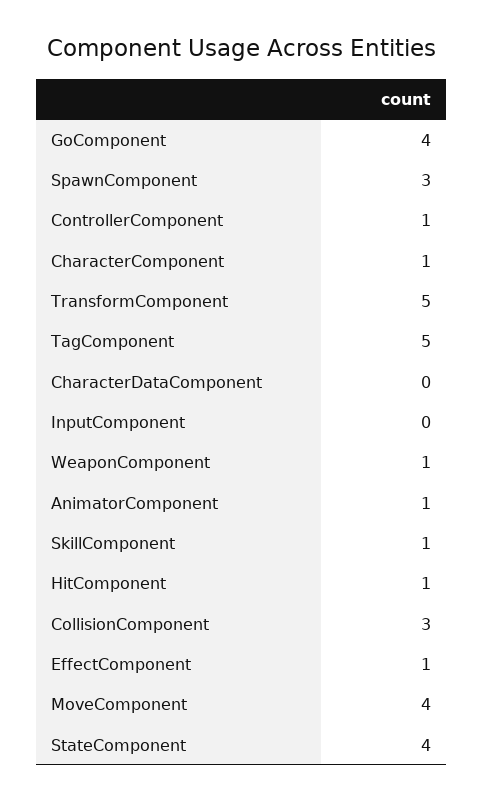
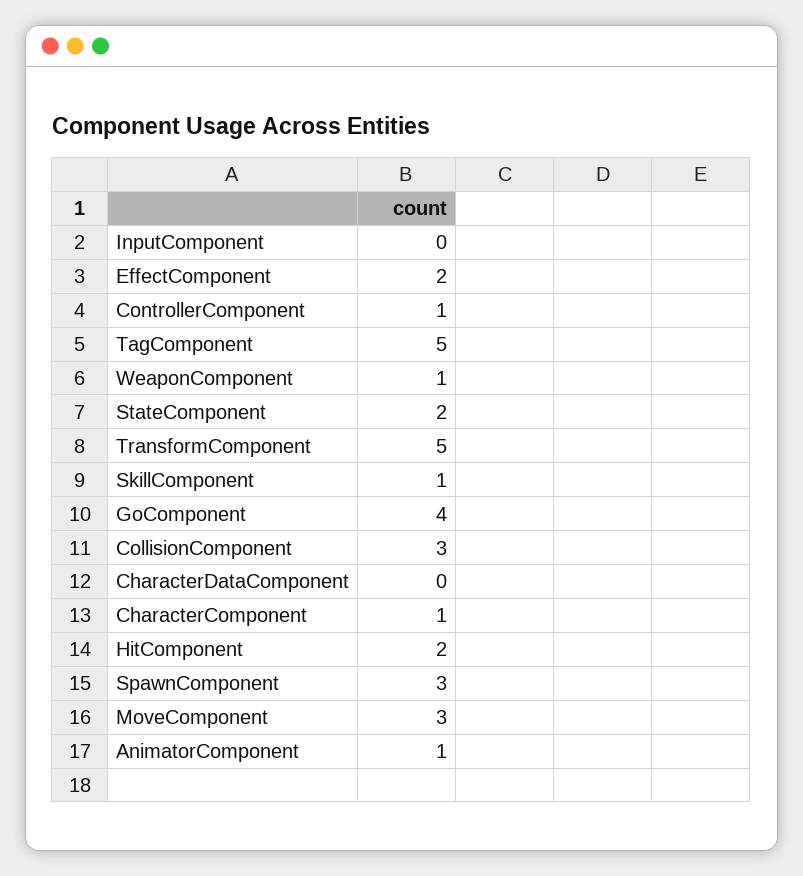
HitComponent: 1 -> 2
EffectComponent: 1 -> 2
MoveComponent: 4 -> 3
StateComponent: 4 -> 2

